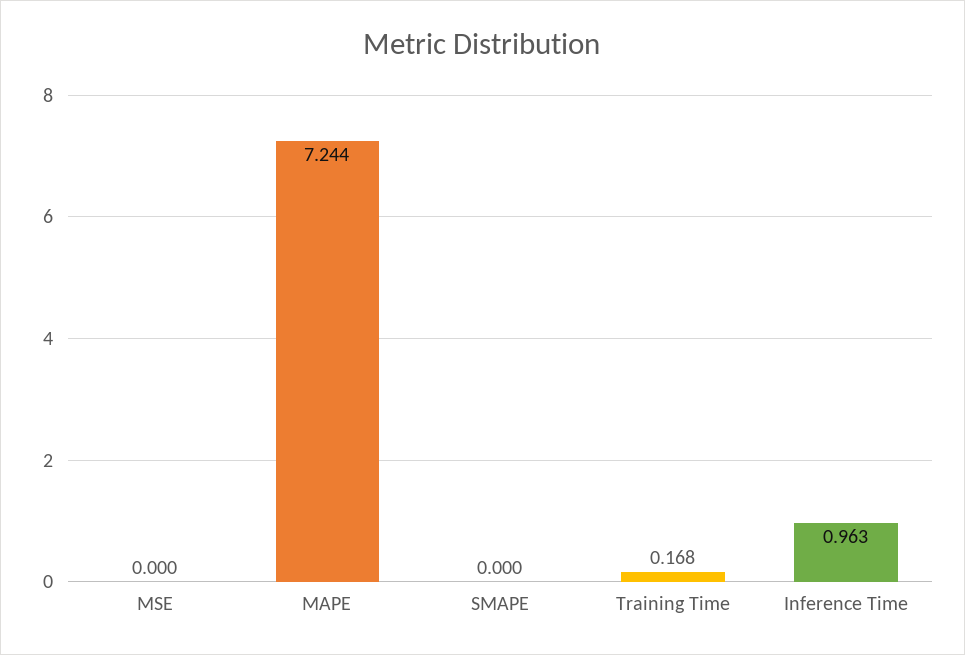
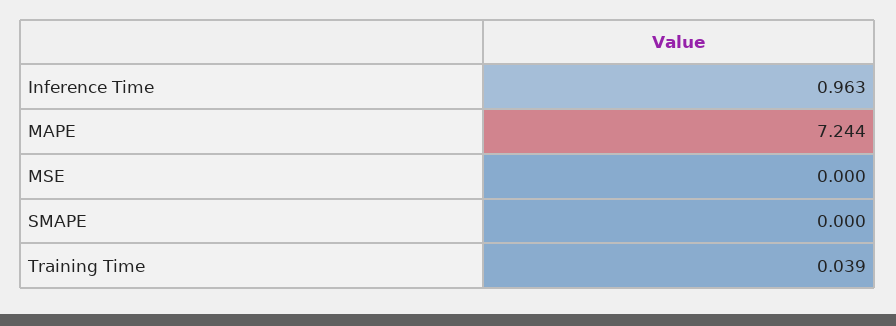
Training Time: 0.168 -> 0.039

